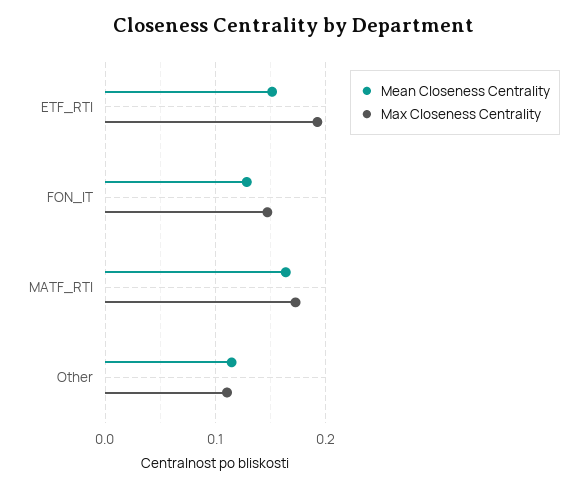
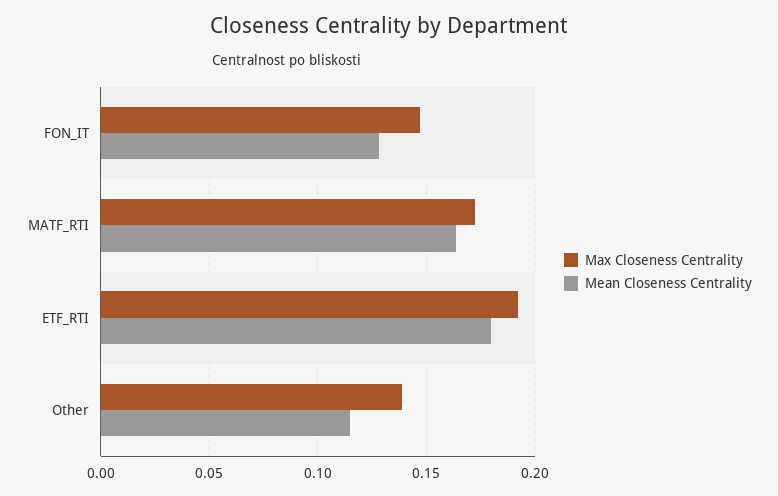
Mean Closeness Centrality, ETF_RTI: 0.15 -> 0.18
Max Closeness Centrality, Other: 0.11 -> 0.14

